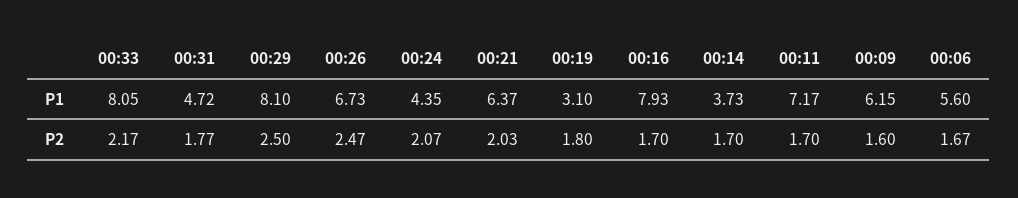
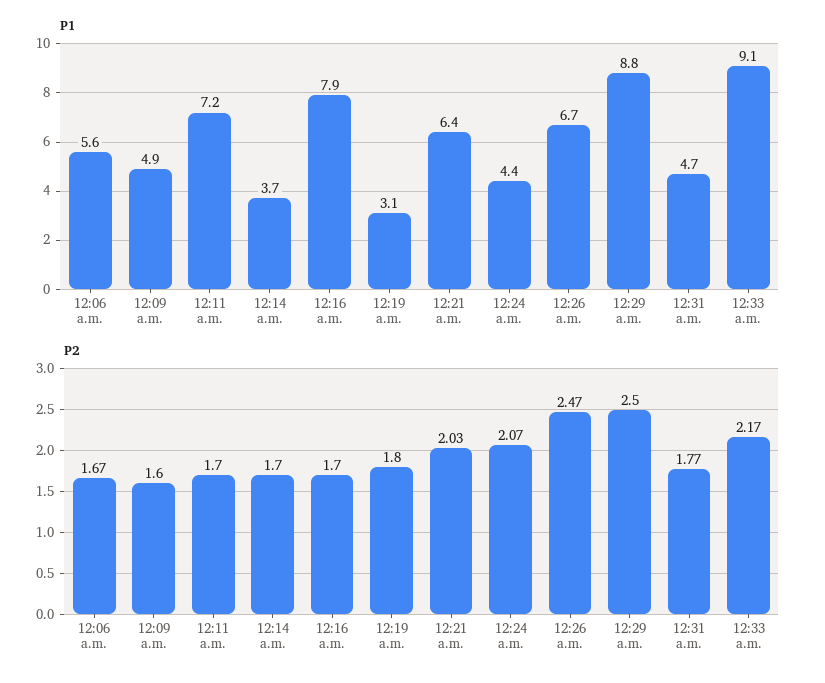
P1, 00:33: 8.05 -> 9.1
P1, 00:29: 8.1 -> 8.8
P1, 00:09: 6.15 -> 4.9

